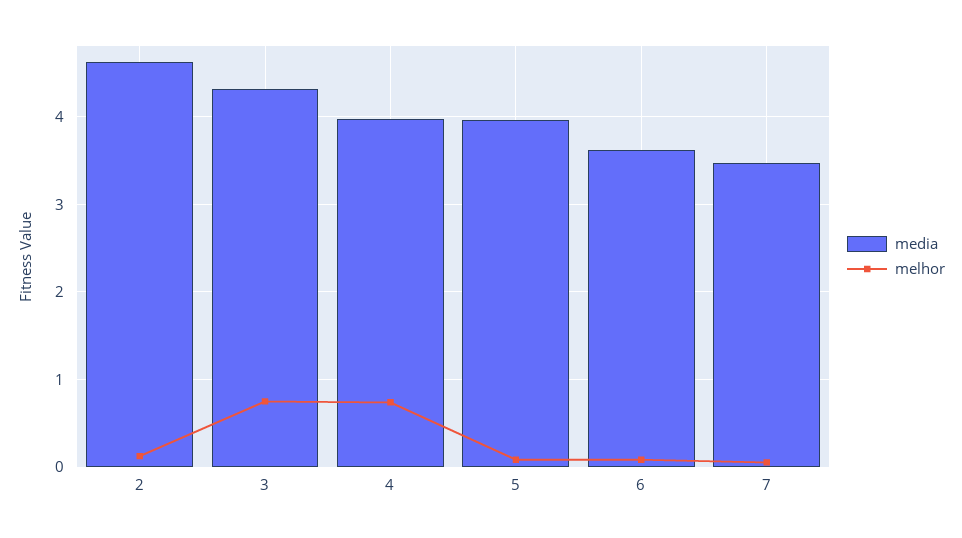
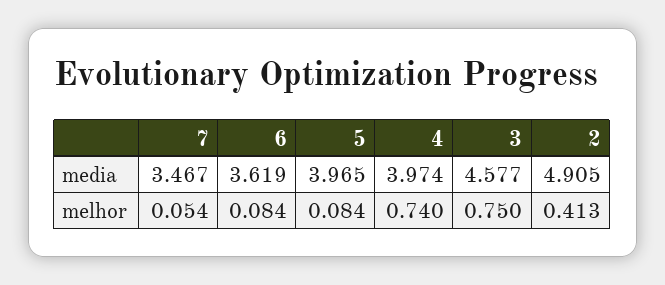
media, 2: 4.6 -> 4.905
melhor, 2: 0.1 -> 0.413
media, 3: 4.3 -> 4.577

